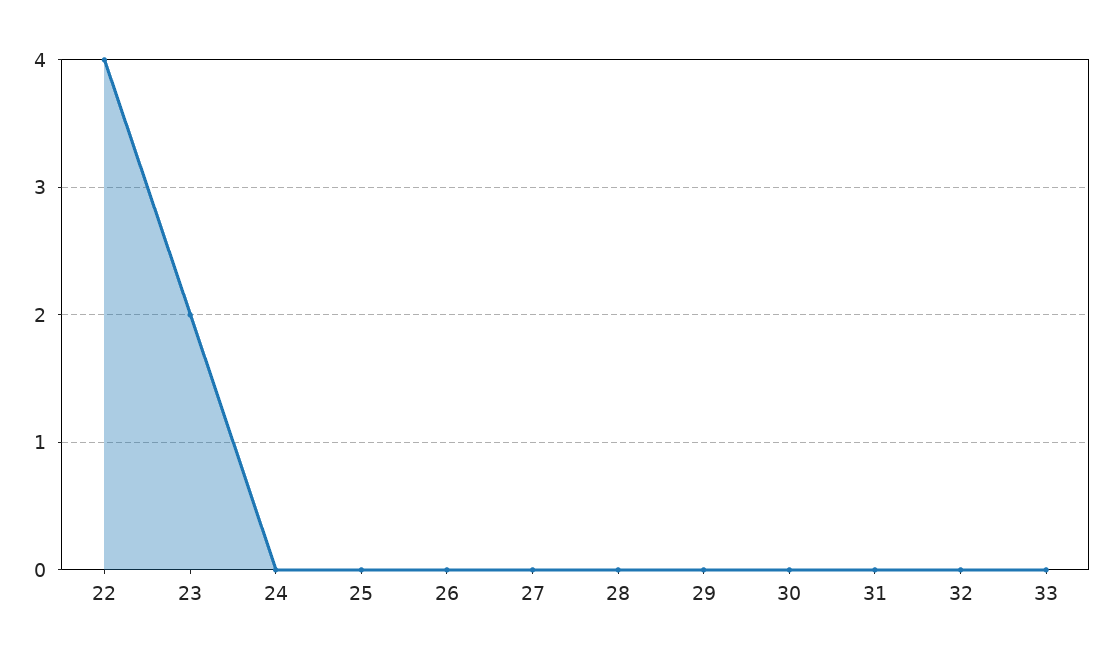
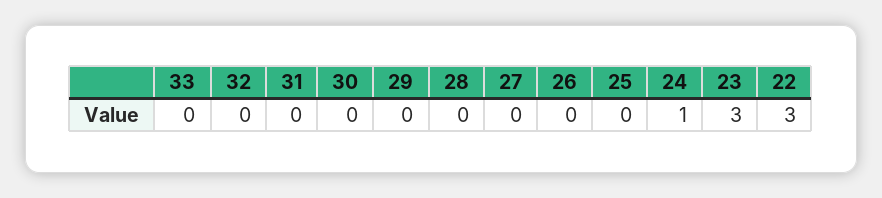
22: 4 -> 3
23: 2 -> 3
24: 0 -> 1

